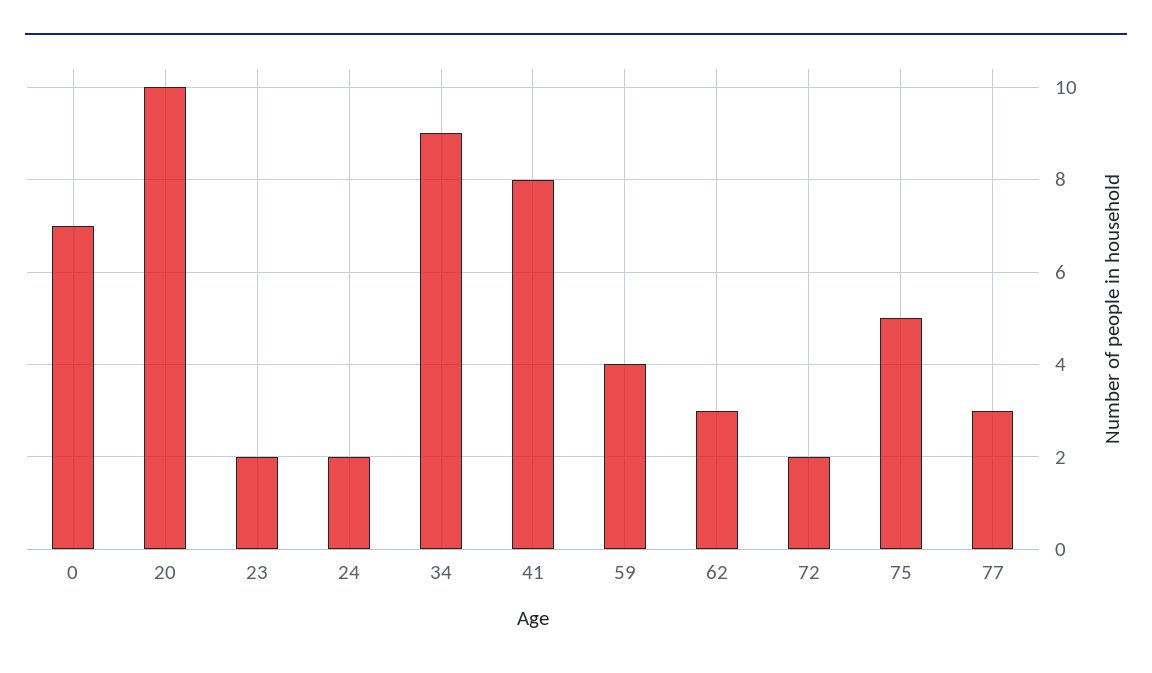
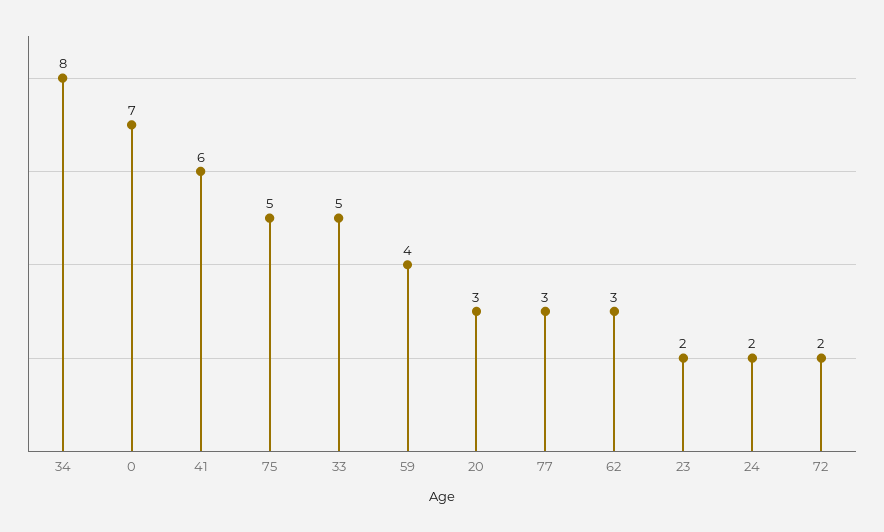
20: 10 -> 3
34: 9 -> 8
41: 8 -> 6
33: none -> 5

